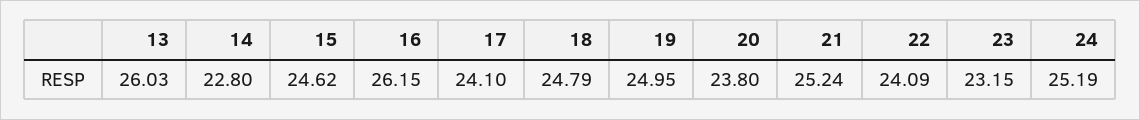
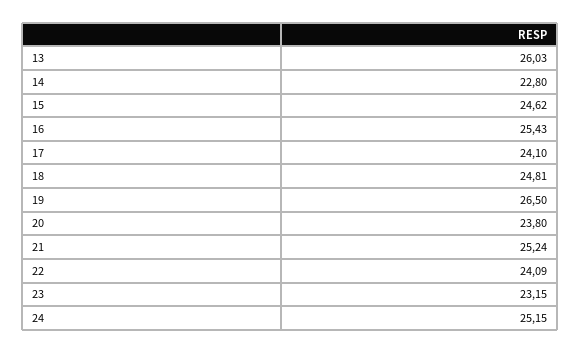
16: 26.15 -> 25.43
18: 24.79 -> 24.81
19: 24.95 -> 26.5
24: 25.19 -> 25.15

